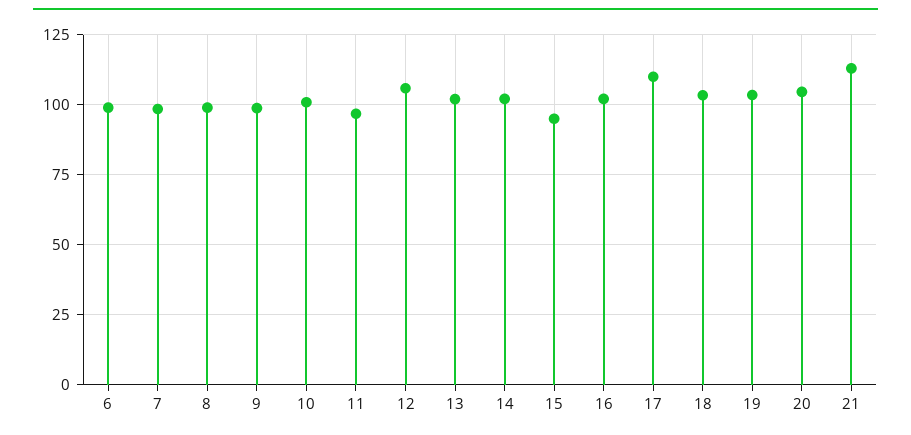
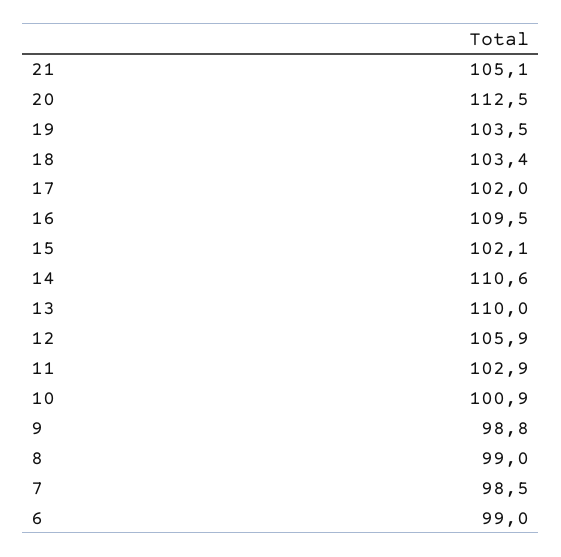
11: 97.5 -> 102.9
13: 102.5 -> 110
14: 102.5 -> 110.6
15: 95 -> 102.1
16: 102.5 -> 109.5
17: 110 -> 102
20: 105 -> 112.5
21: 112.5 -> 105.1

